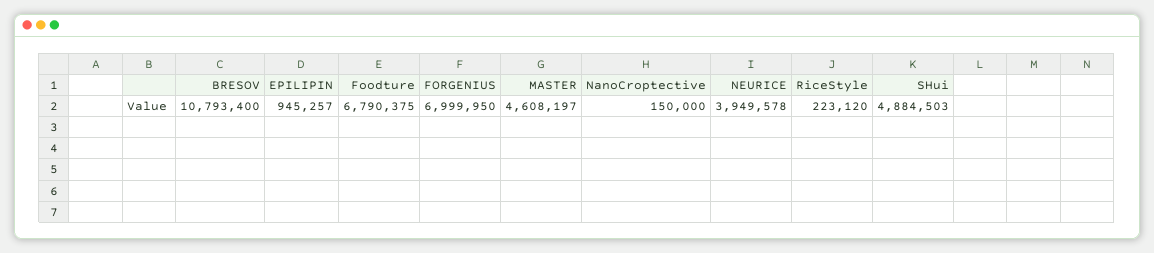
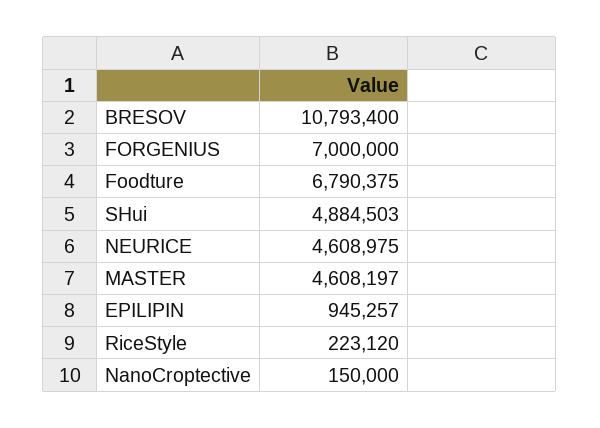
FORGENIUS: 6999950 -> 7000000
NEURICE: 3949578 -> 4608975

